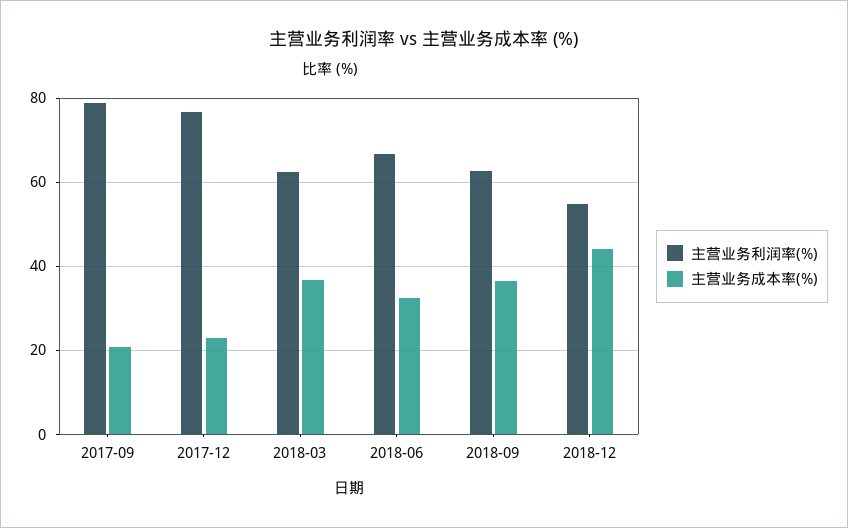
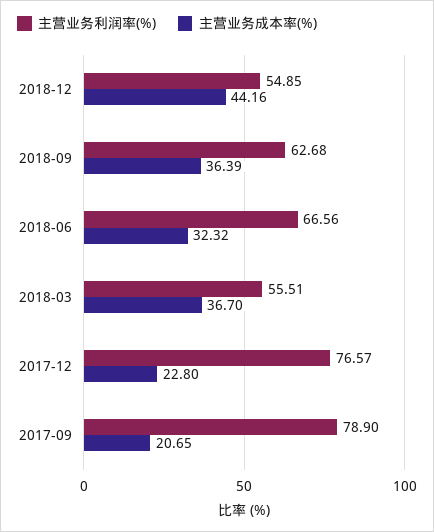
主营业务利润率(%), 2018-03: 62 -> 55.51

